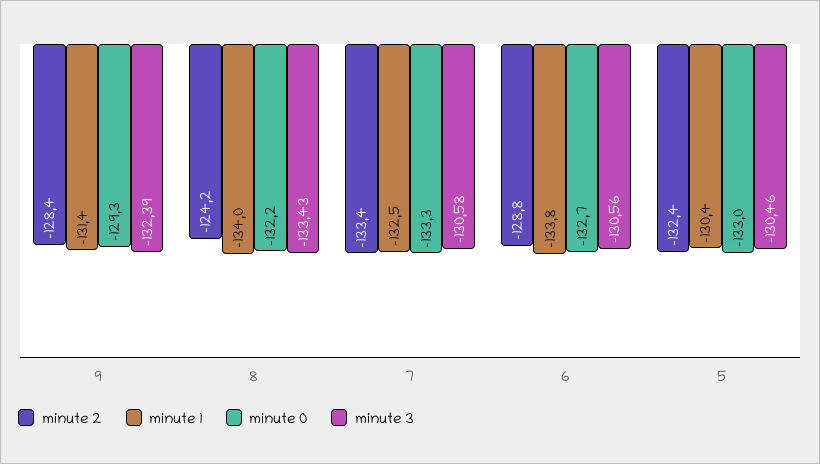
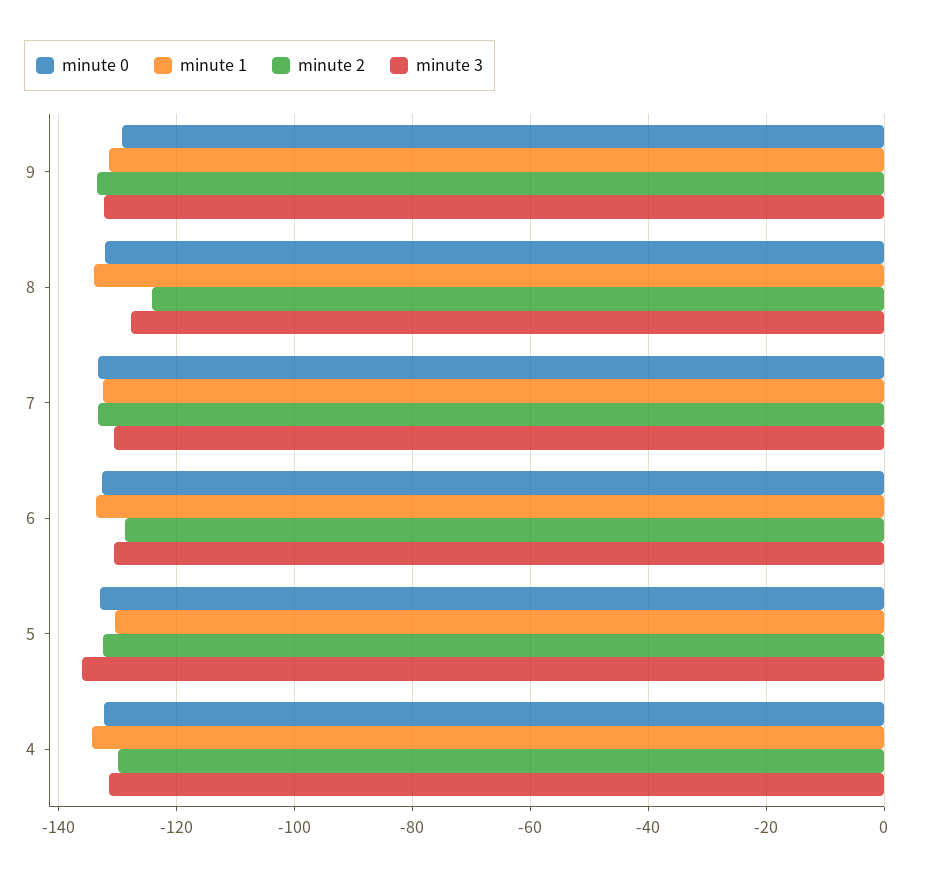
minute 2, 9: -128.4 -> -134
minute 3, 8: -133.43 -> -128
minute 3, 5: -130.46 -> -136
minute 0, 4: none -> -132
minute 1, 4: none -> -134
minute 2, 4: none -> -130
minute 3, 4: none -> -132

